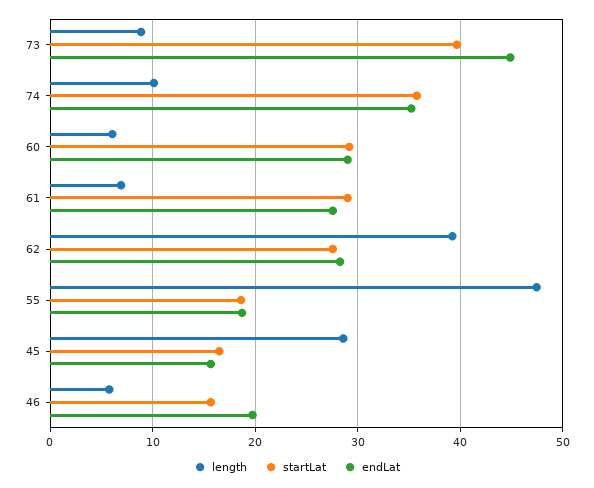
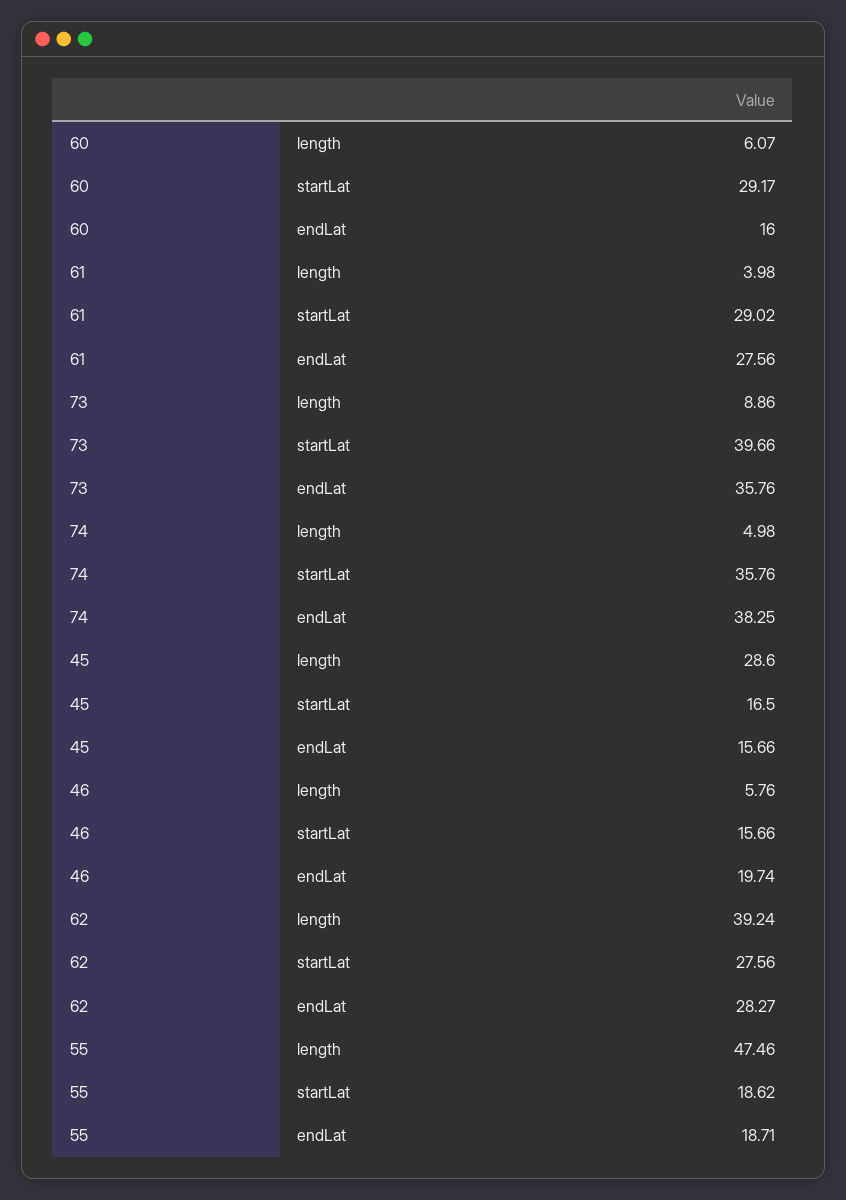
endLat, 73: 45 -> 35.76
length, 74: 10 -> 4.98
endLat, 74: 35 -> 38.25
endLat, 60: 29 -> 16
length, 61: 7 -> 3.98

